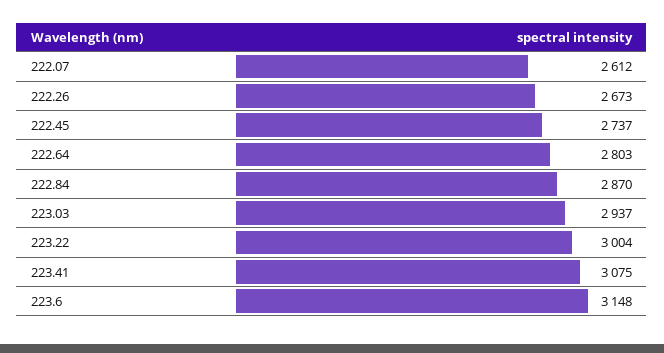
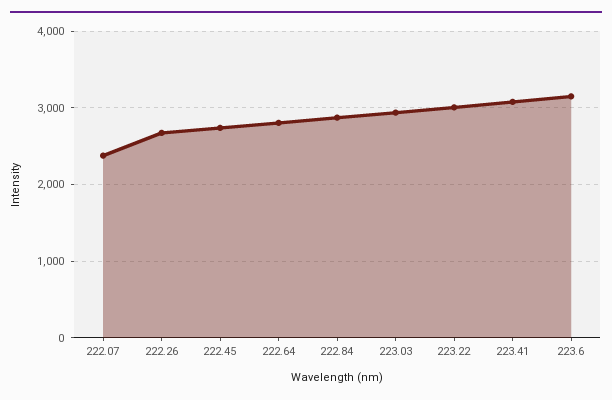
222.07: 2612 -> 2400

